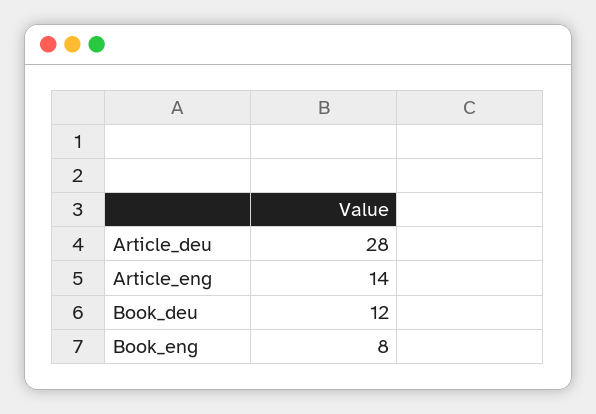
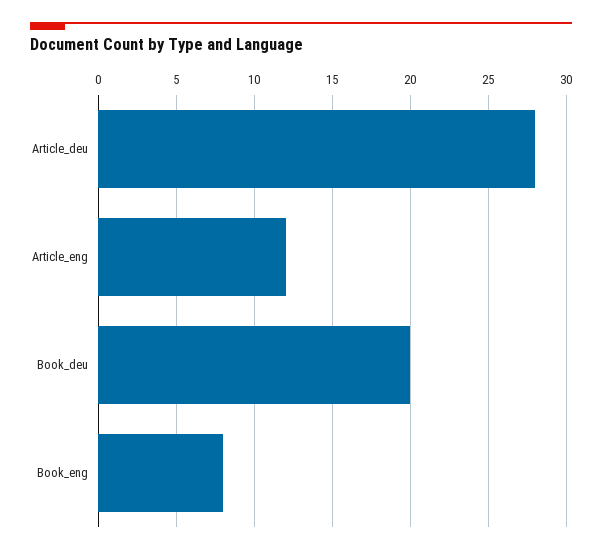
Article_eng: 14 -> 12
Book_deu: 12 -> 20

